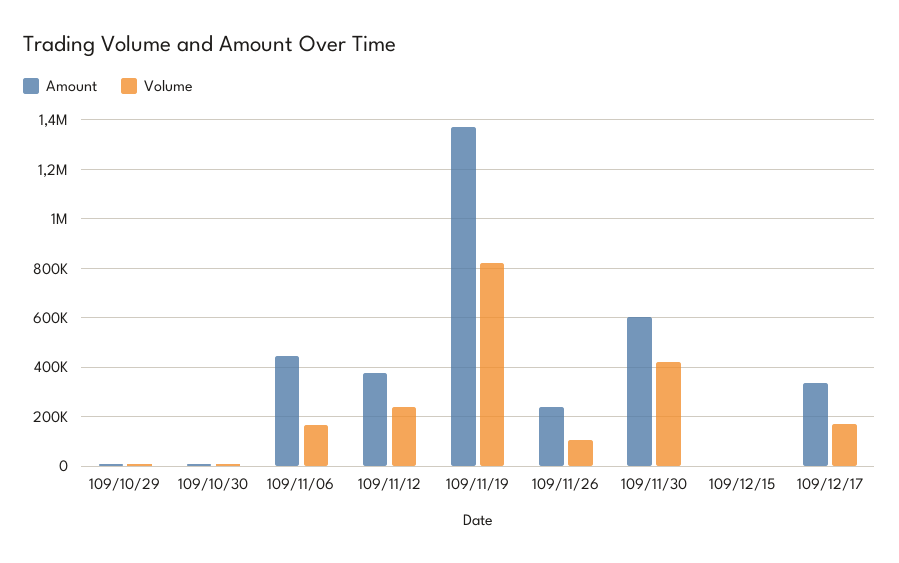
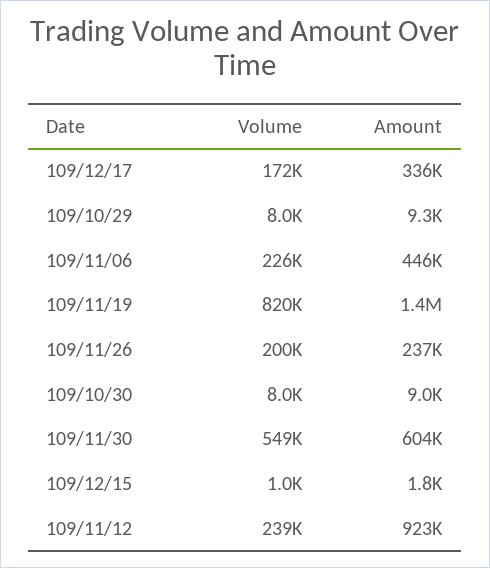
Volume, 109/11/06: 175000 -> 226000
Amount, 109/11/12: 375000 -> 923000
Volume, 109/11/26: 100000 -> 200000
Volume, 109/11/30: 425000 -> 549000

